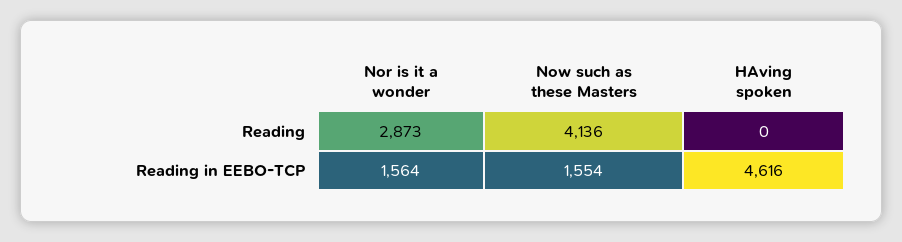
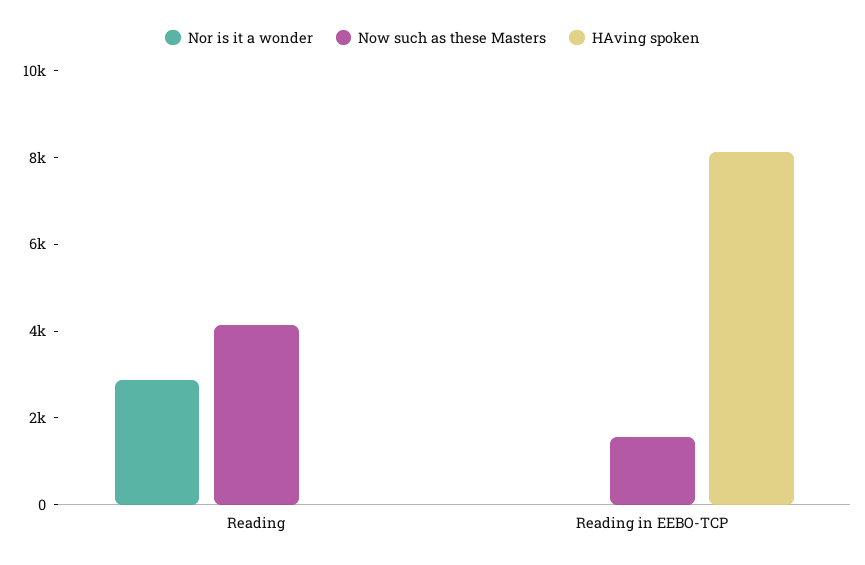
Nor is it a wonder, Reading in EEBO-TCP: 1564 -> 0
HAving spoken, Reading in EEBO-TCP: 4616 -> 8000

